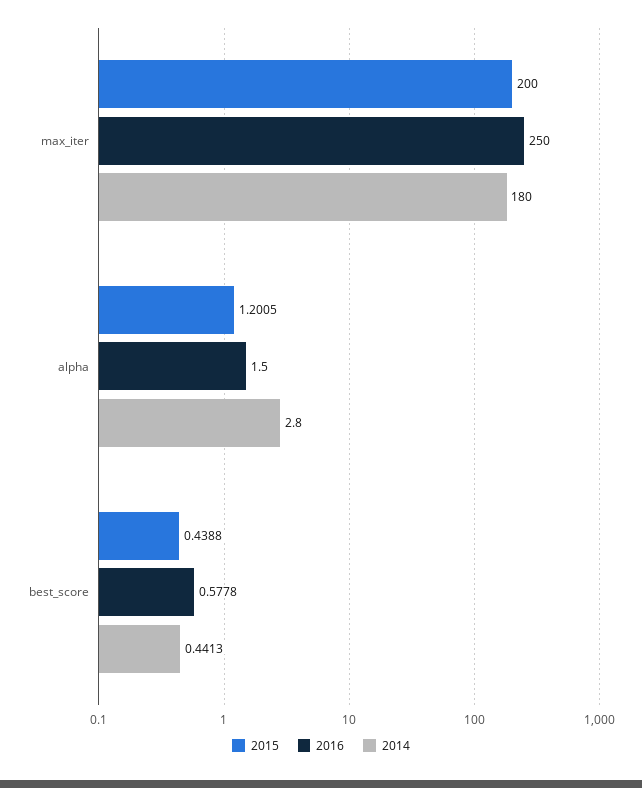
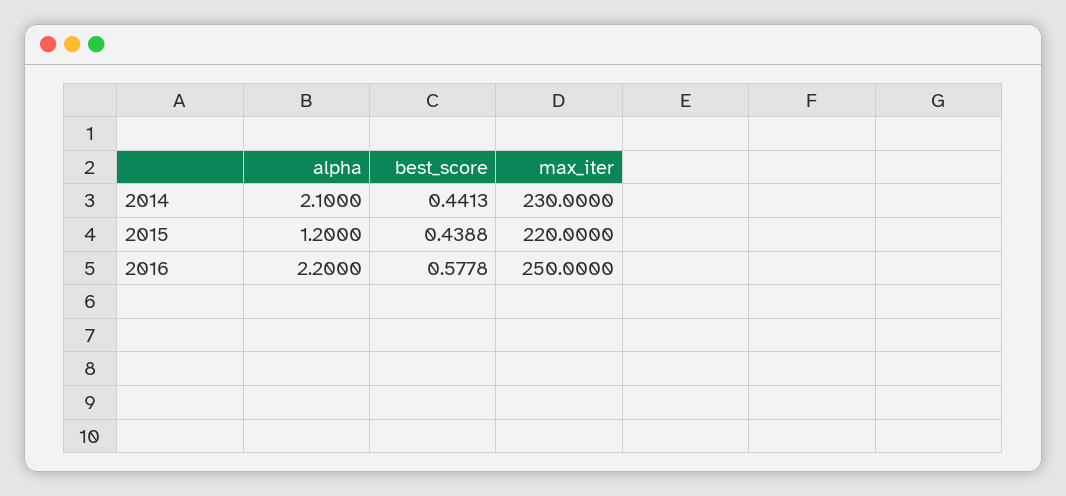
2015, max_iter: 200 -> 220
2014, max_iter: 180 -> 230
2015, alpha: 1.2005 -> 1.2
2016, alpha: 1.5 -> 2.2
2014, alpha: 2.8 -> 2.1

